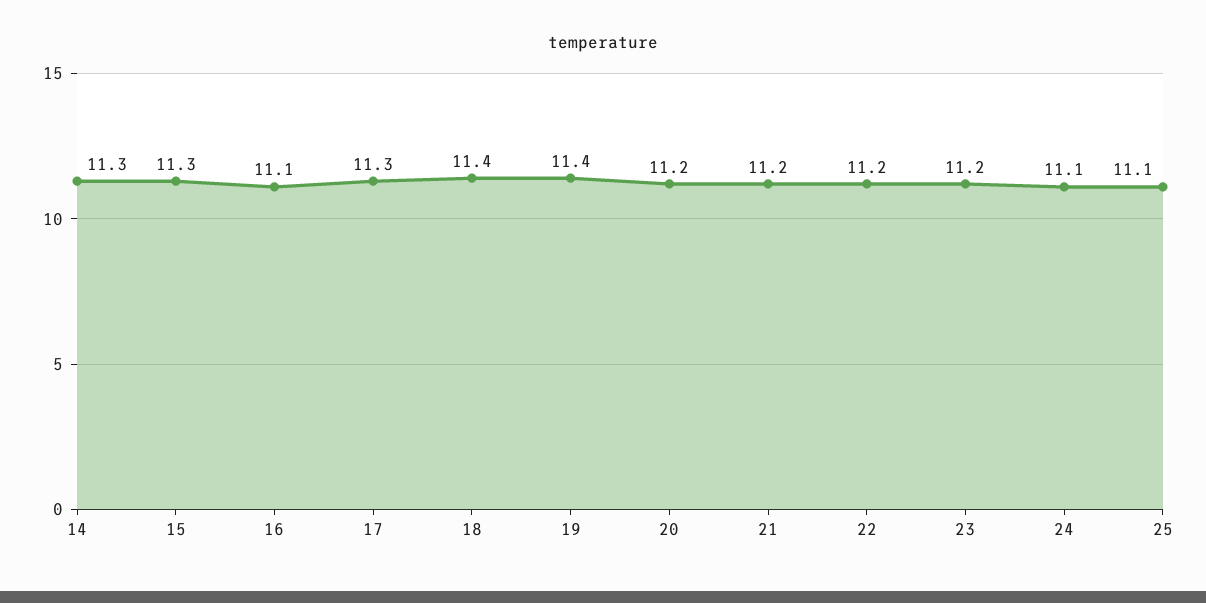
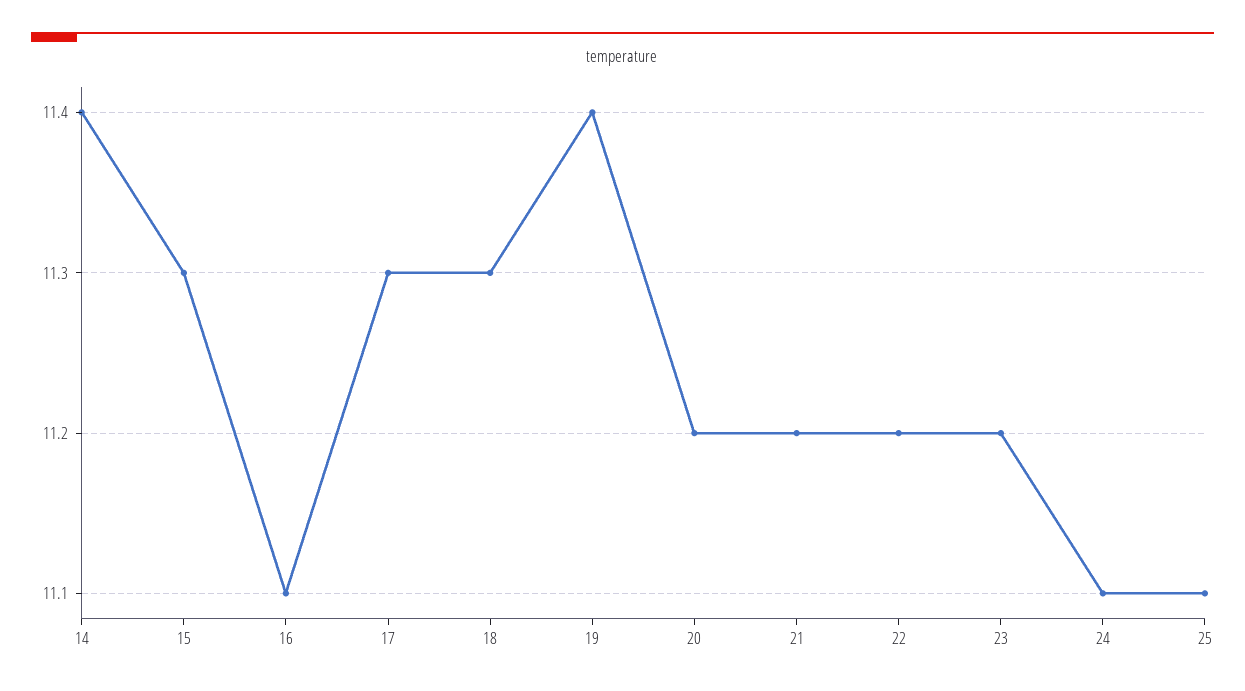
14: 11.3 -> 11.4
18: 11.4 -> 11.3

